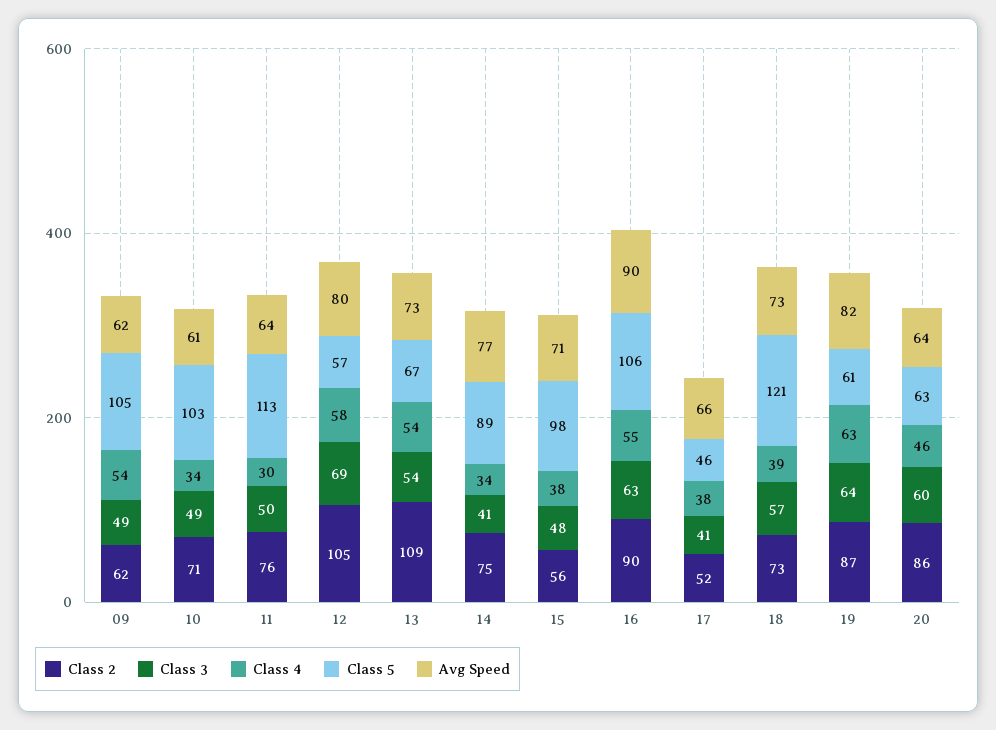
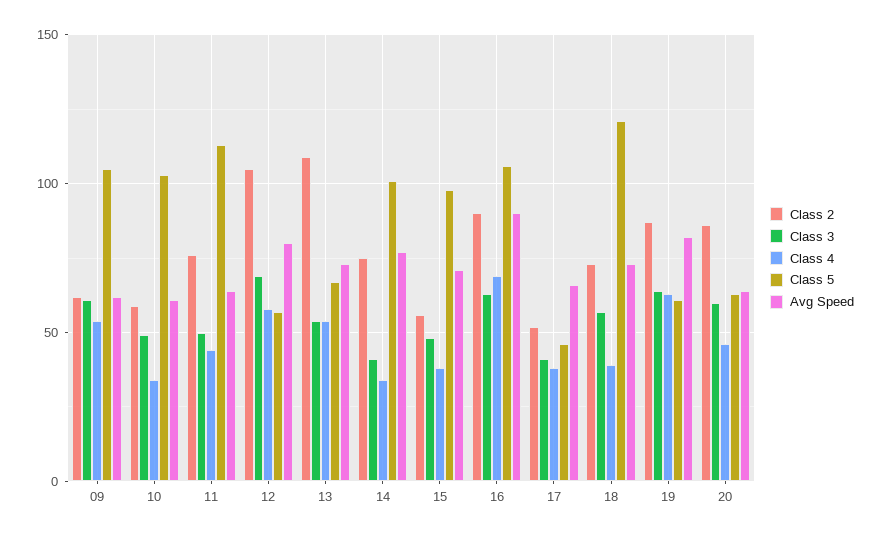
Class 3, 09: 49 -> 60
Class 2, 10: 71 -> 60
Class 4, 11: 30 -> 45
Class 5, 14: 89 -> 100
Class 4, 16: 55 -> 70

